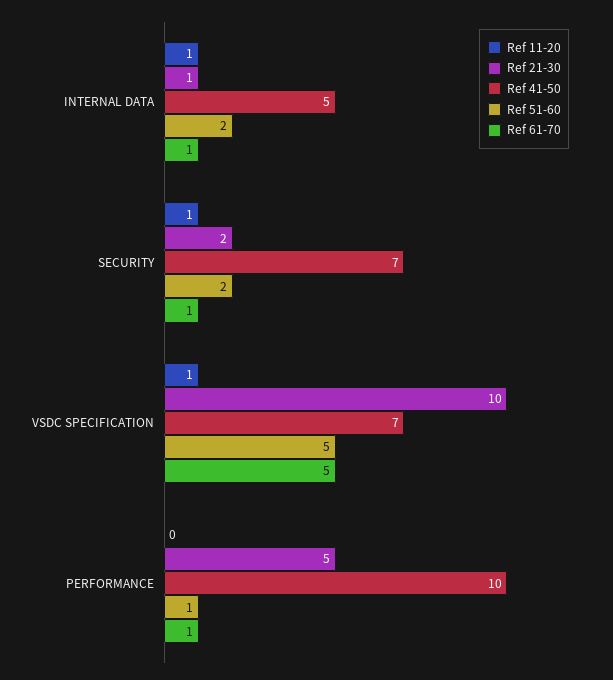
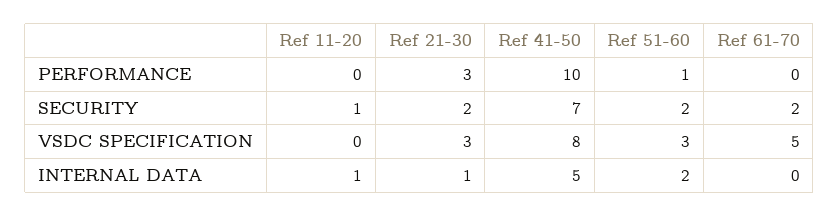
Ref 61-70, INTERNAL DATA: 1 -> 0
Ref 61-70, SECURITY: 1 -> 2
Ref 11-20, VSDC SPECIFICATION: 1 -> 0
Ref 21-30, VSDC SPECIFICATION: 10 -> 3
Ref 41-50, VSDC SPECIFICATION: 7 -> 8
Ref 51-60, VSDC SPECIFICATION: 5 -> 3
Ref 21-30, PERFORMANCE: 5 -> 3
Ref 61-70, PERFORMANCE: 1 -> 0

